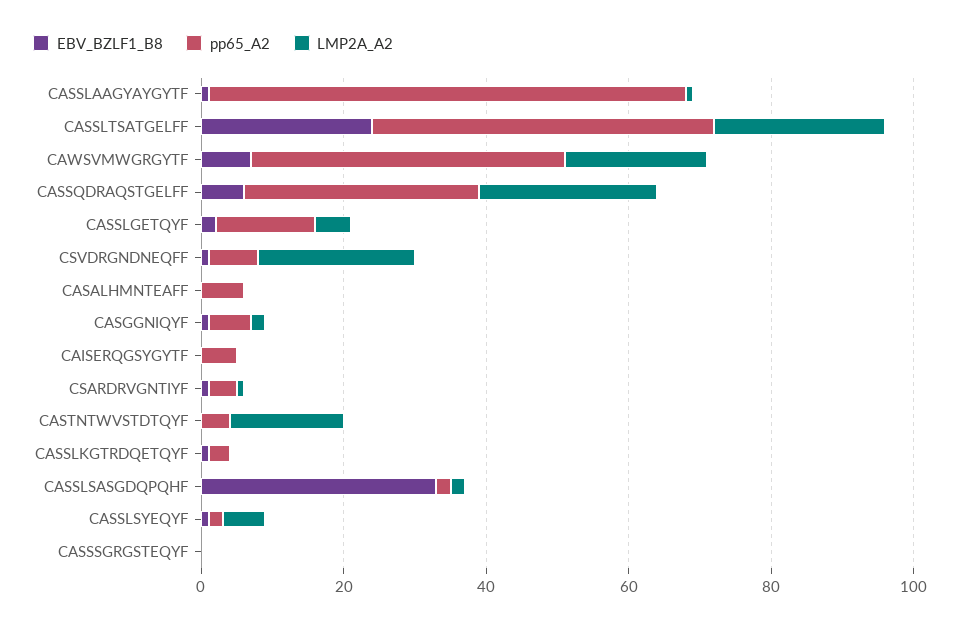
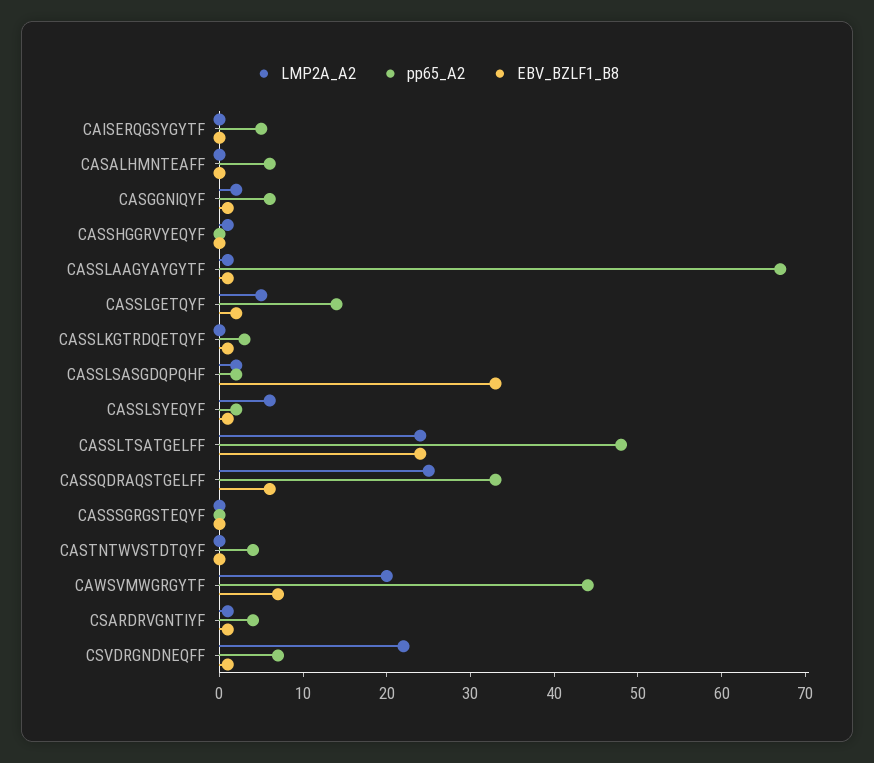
LMP2A_A2, CASTNTWVSTDTQYF: 15 -> 0
LMP2A_A2, CASSHGGRVYEQYF: none -> 1
pp65_A2, CASSHGGRVYEQYF: none -> 0
EBV_BZLF1_B8, CASSHGGRVYEQYF: none -> 0

